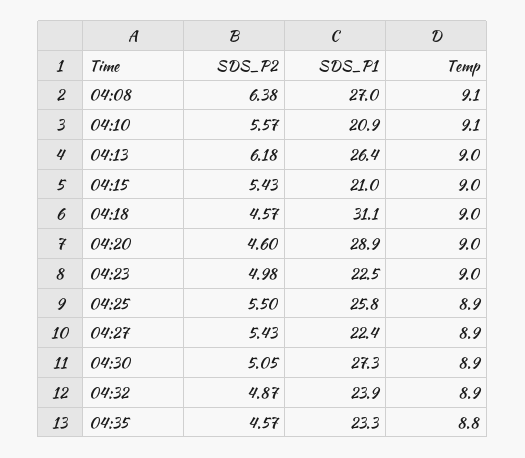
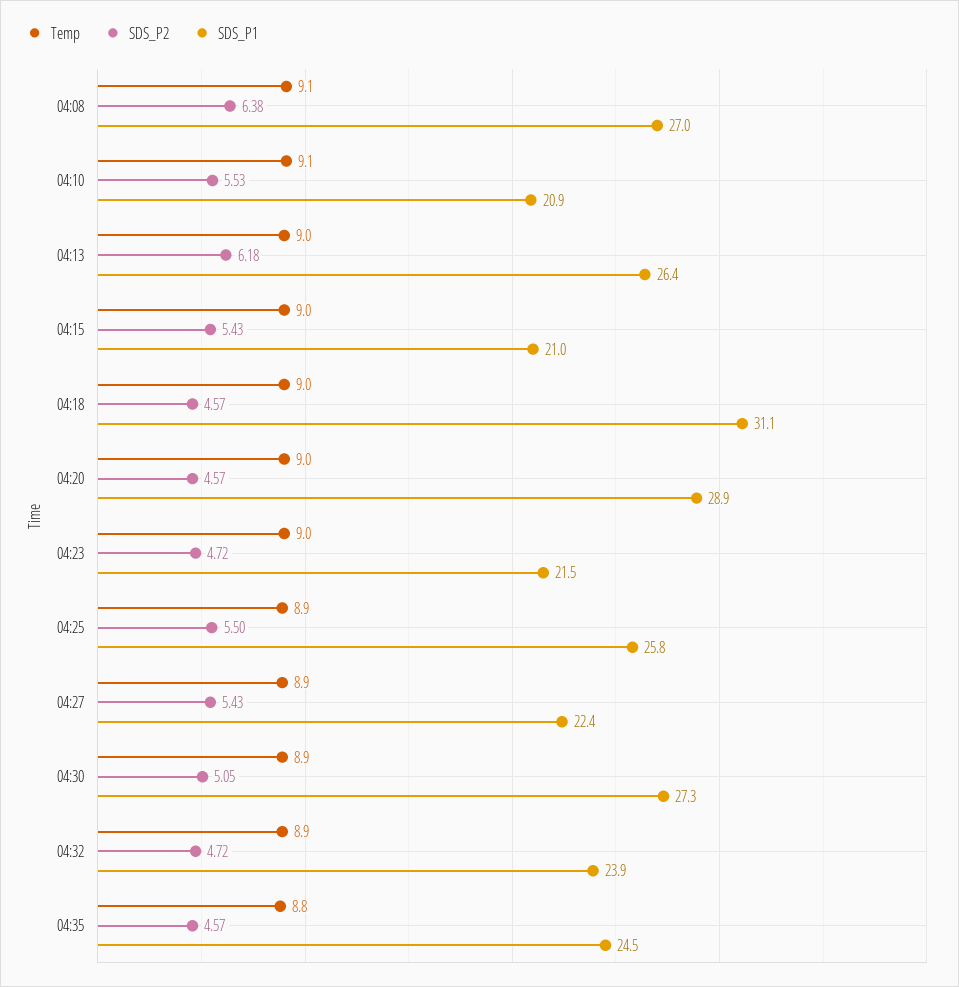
SDS_P2, 04:10: 5.57 -> 5.53
SDS_P2, 04:20: 4.6 -> 4.57
SDS_P2, 04:23: 4.98 -> 4.72
SDS_P1, 04:23: 22.5 -> 21.5
SDS_P2, 04:32: 4.87 -> 4.72
SDS_P1, 04:35: 23.3 -> 24.5

